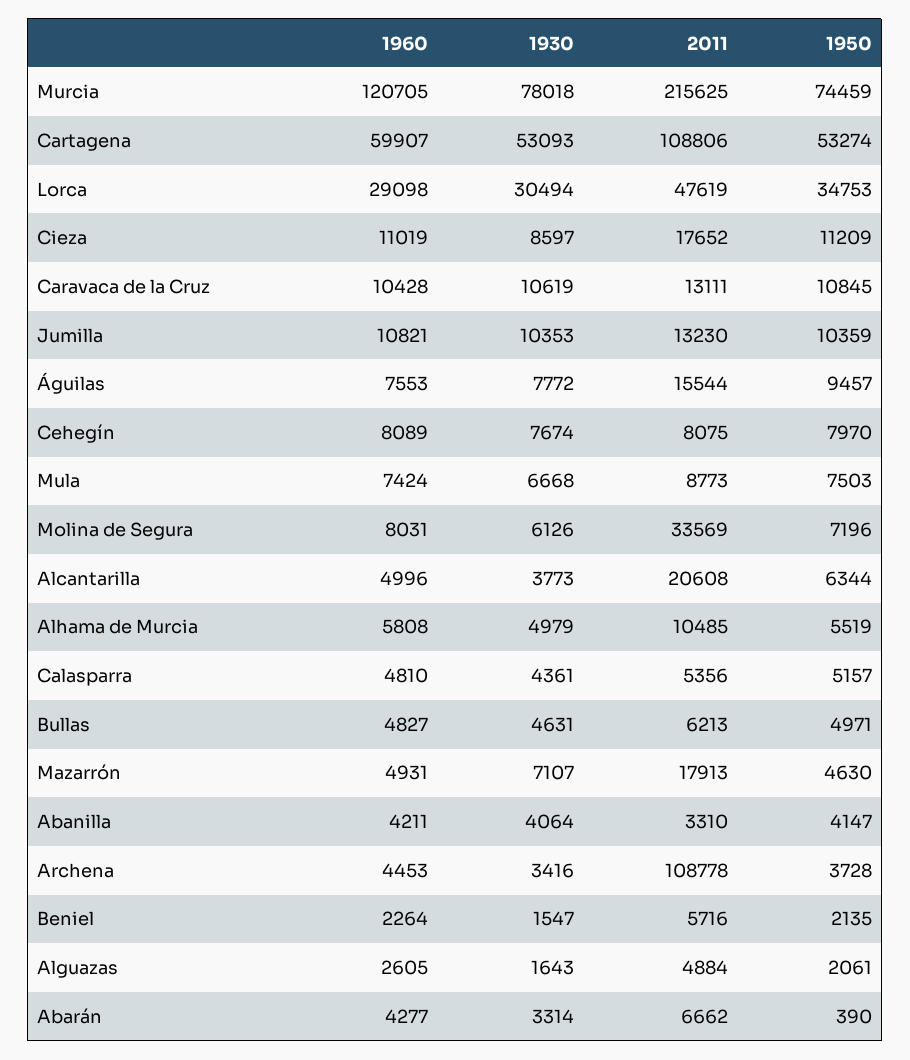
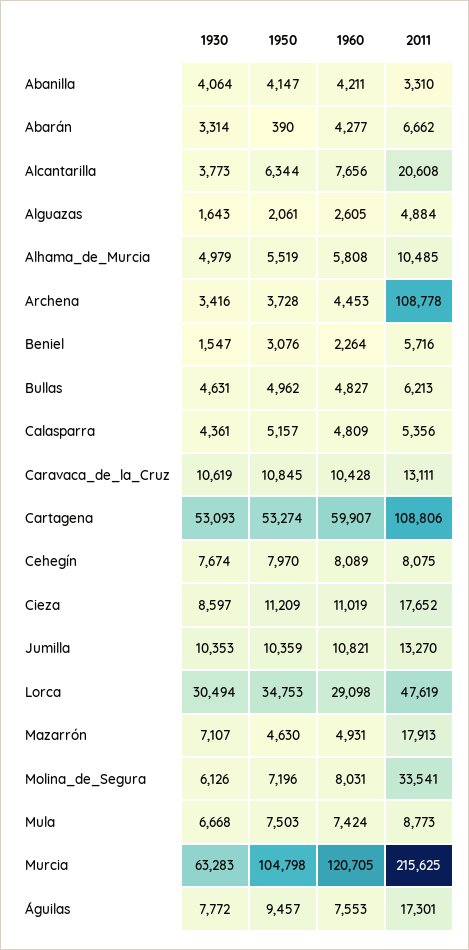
1930, Murcia: 78018 -> 63283
1950, Murcia: 74459 -> 104798
2011, Jumilla: 13230 -> 13270
2011, Águilas: 15544 -> 17301
2011, Molina de Segura: 33569 -> 33541
1960, Alcantarilla: 4996 -> 7656
1960, Calasparra: 4810 -> 4809
1950, Bullas: 4971 -> 4962
1950, Beniel: 2135 -> 3076

